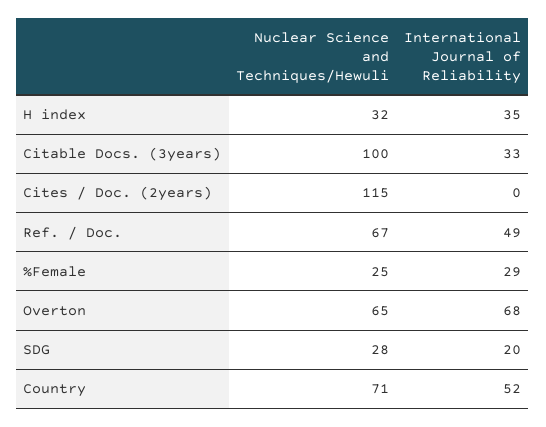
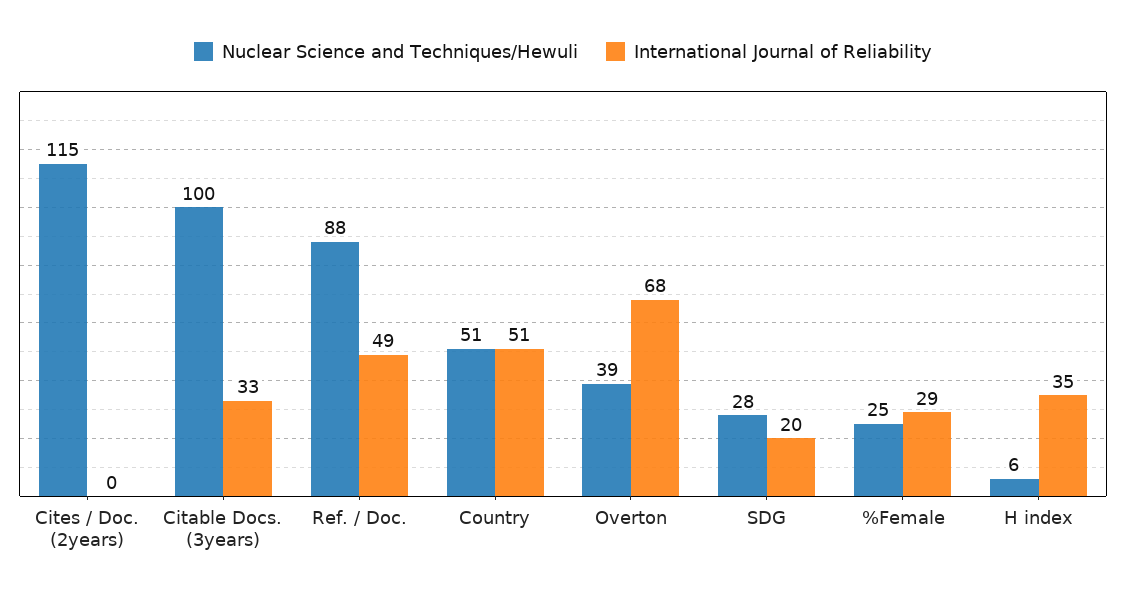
Nuclear Science and Techniques/Hewuli, H index: 32 -> 6
Nuclear Science and Techniques/Hewuli, Ref. / Doc.: 67 -> 88
Nuclear Science and Techniques/Hewuli, Overton: 65 -> 39
Nuclear Science and Techniques/Hewuli, Country: 71 -> 51
International Journal of Reliability, Country: 52 -> 51

